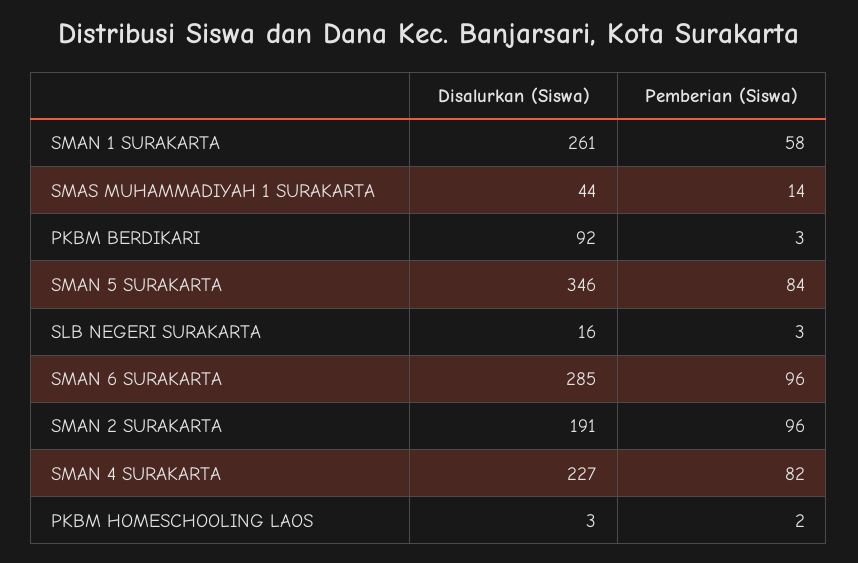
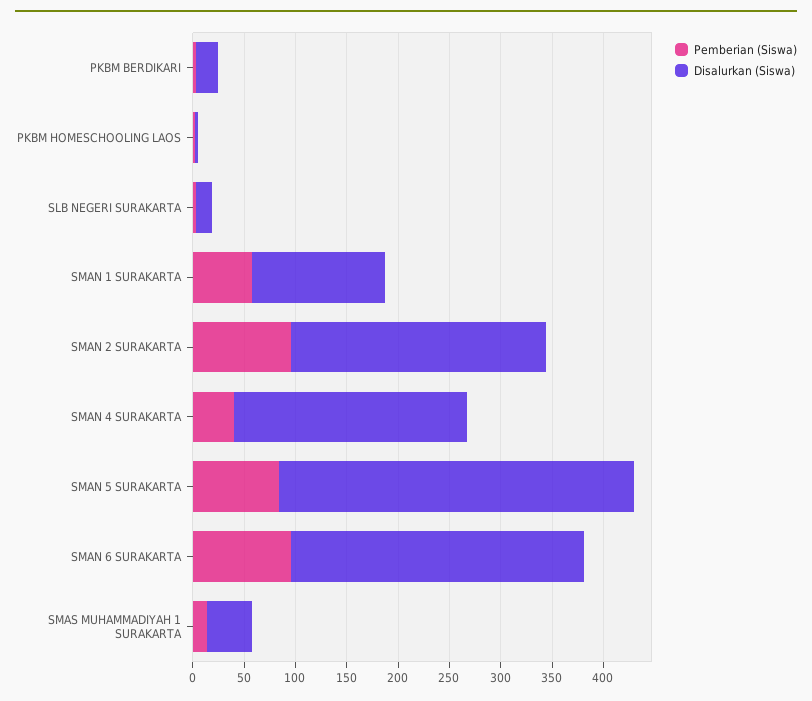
Disalurkan (Siswa), SMAN 1 SURAKARTA: 261 -> 130
Disalurkan (Siswa), PKBM BERDIKARI: 92 -> 20
Disalurkan (Siswa), SMAN 2 SURAKARTA: 191 -> 250
Pemberian (Siswa), SMAN 4 SURAKARTA: 82 -> 40

